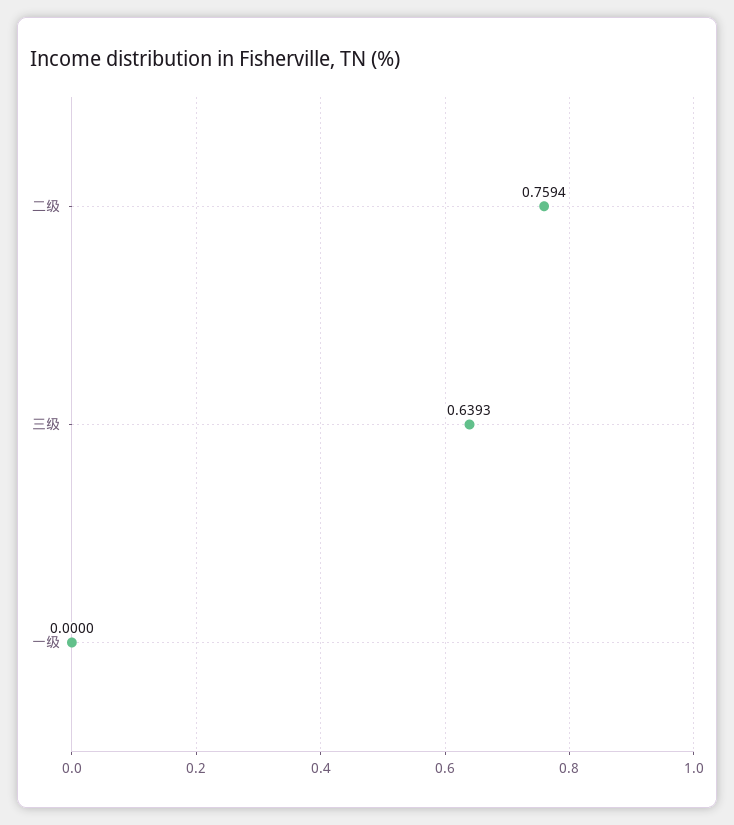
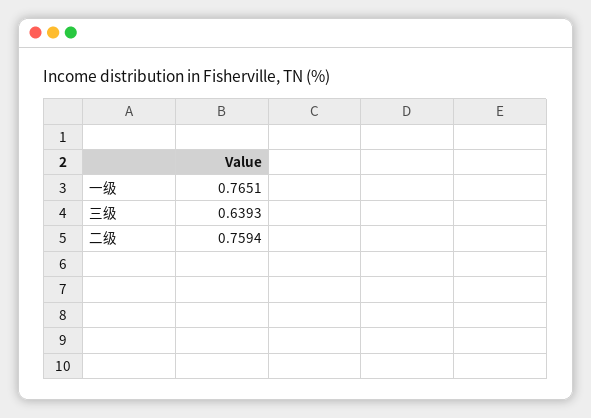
一级: 0 -> 0.7651

